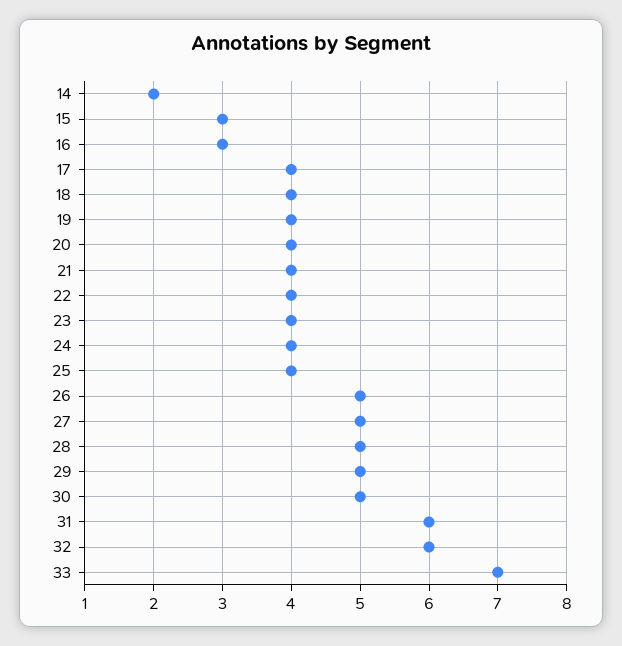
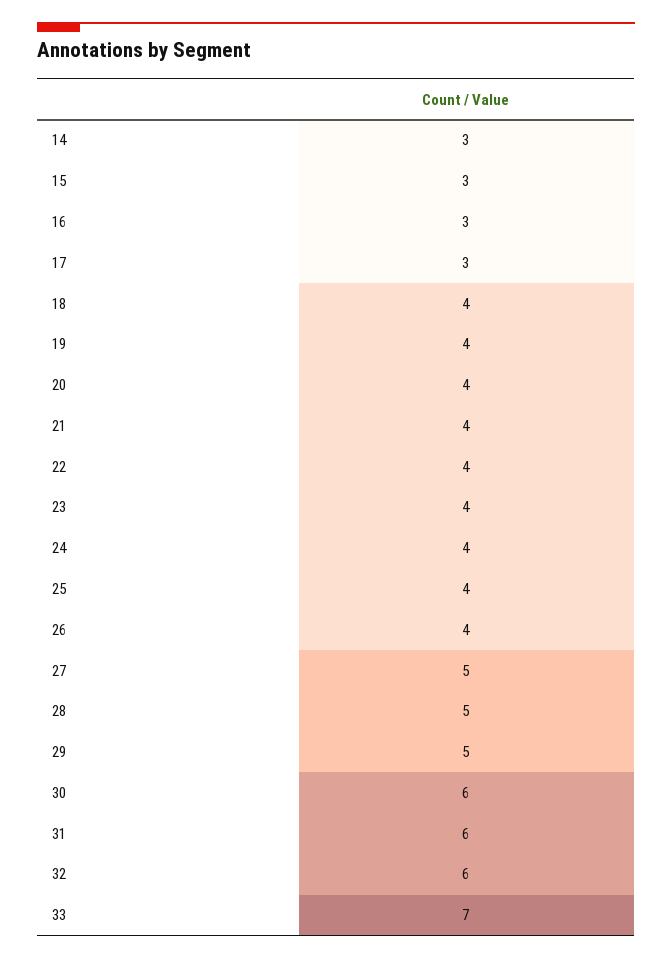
14: 2 -> 3
17: 4 -> 3
26: 5 -> 4
30: 5 -> 6

